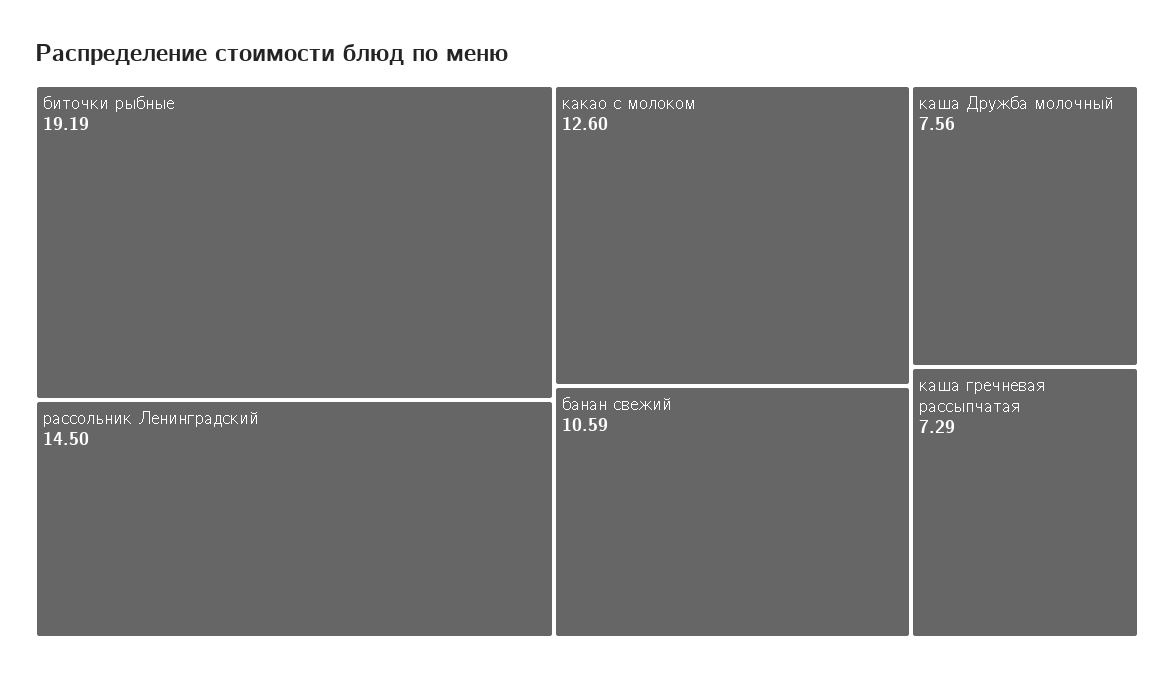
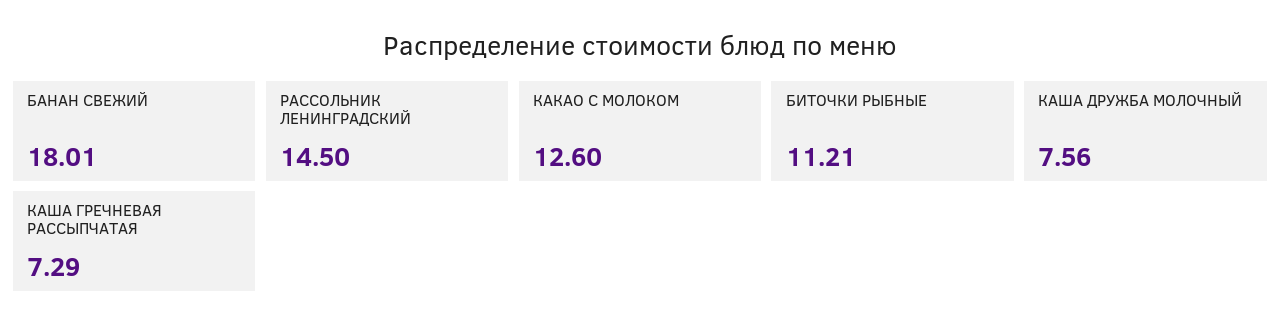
биточки рыбные: 19.19 -> 11.21
банан свежий: 10.59 -> 18.01

